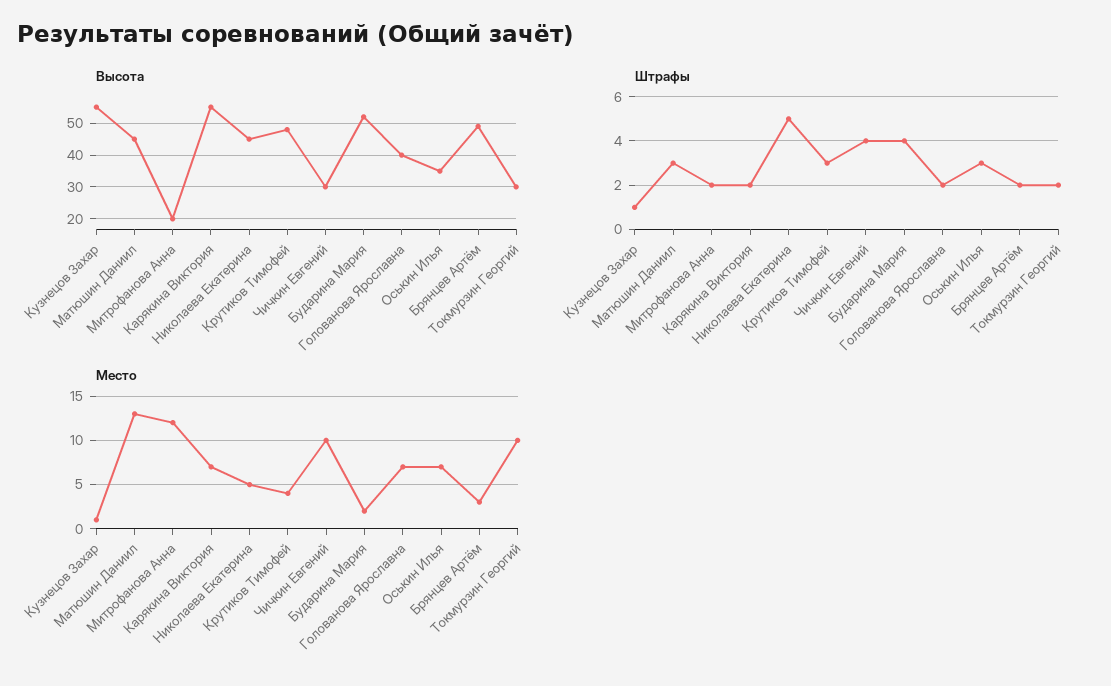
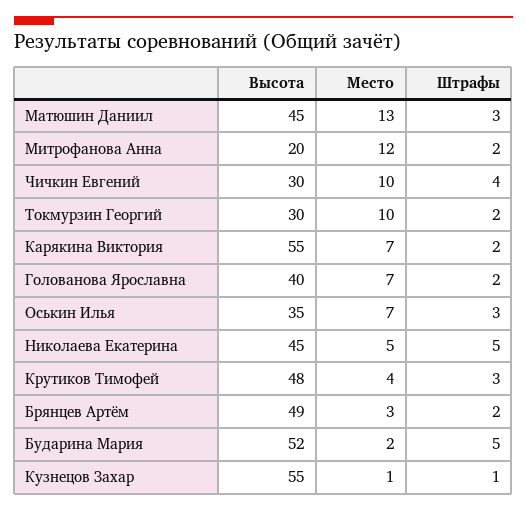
Штрафы, Бударина Мария: 4 -> 5

